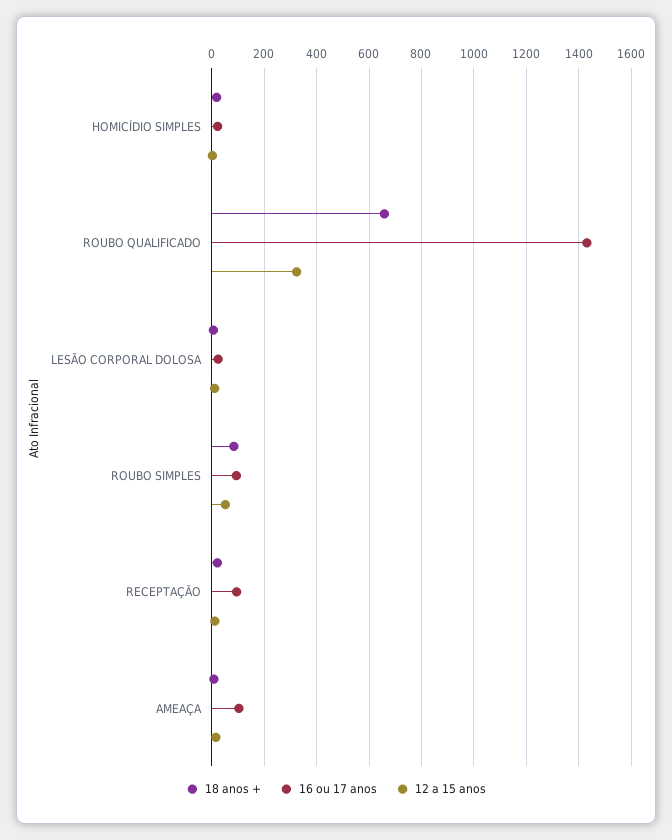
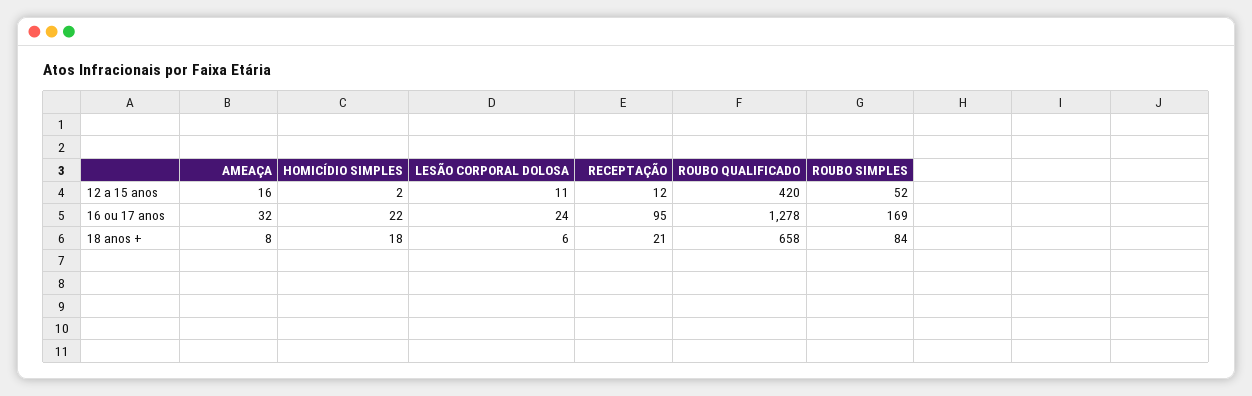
16 ou 17 anos, ROUBO QUALIFICADO: 1425 -> 1278
12 a 15 anos, ROUBO QUALIFICADO: 325 -> 420
16 ou 17 anos, ROUBO SIMPLES: 100 -> 169
16 ou 17 anos, AMEAÇA: 100 -> 32

